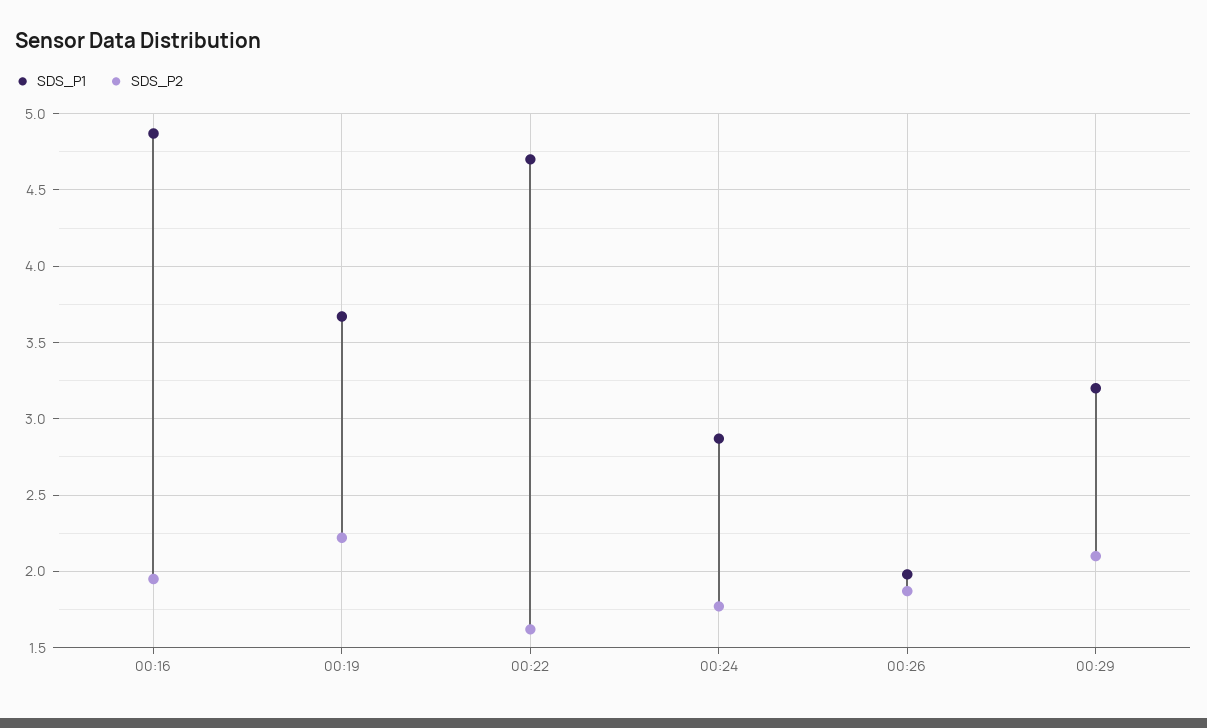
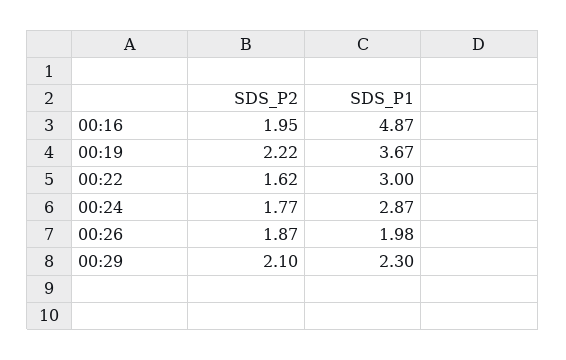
SDS_P1, 00:22: 4.7 -> 3
SDS_P1, 00:29: 3.2 -> 2.3

